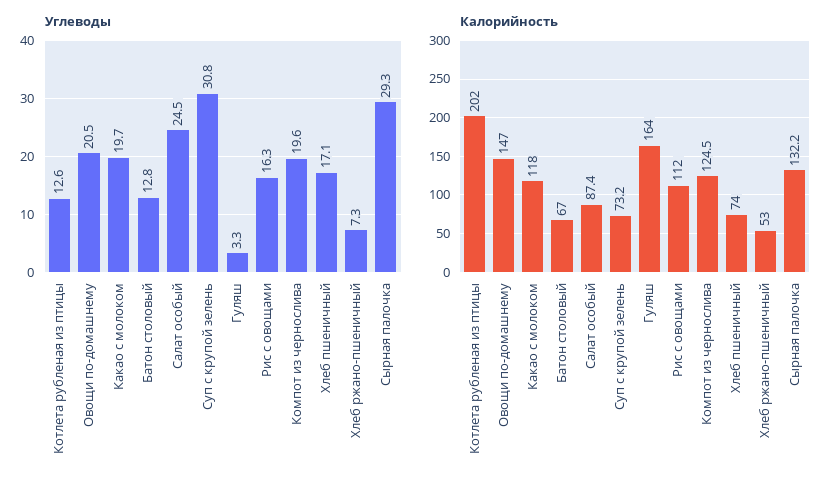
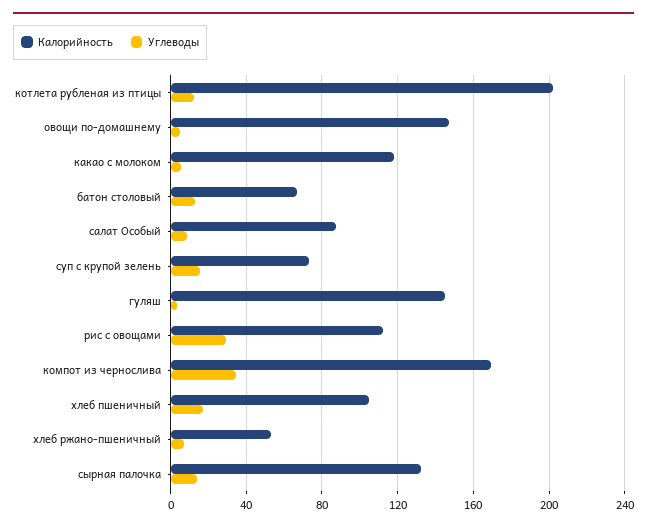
Углеводы, Овощи по-домашнему: 20.5 -> 5
Углеводы, Какао с молоком: 19.7 -> 5
Углеводы, Салат особый: 24.5 -> 10
Углеводы, Суп с крупой зелень: 30.8 -> 15
Углеводы, Рис с овощами: 16.3 -> 30
Углеводы, Компот из чернослива: 19.6 -> 35
Углеводы, Сырная палочка: 29.3 -> 15
Калорийность, Гуляш: 164 -> 145
Калорийность, Компот из чернослива: 124.5 -> 170
Калорийность, Хлеб пшеничный: 74 -> 105

